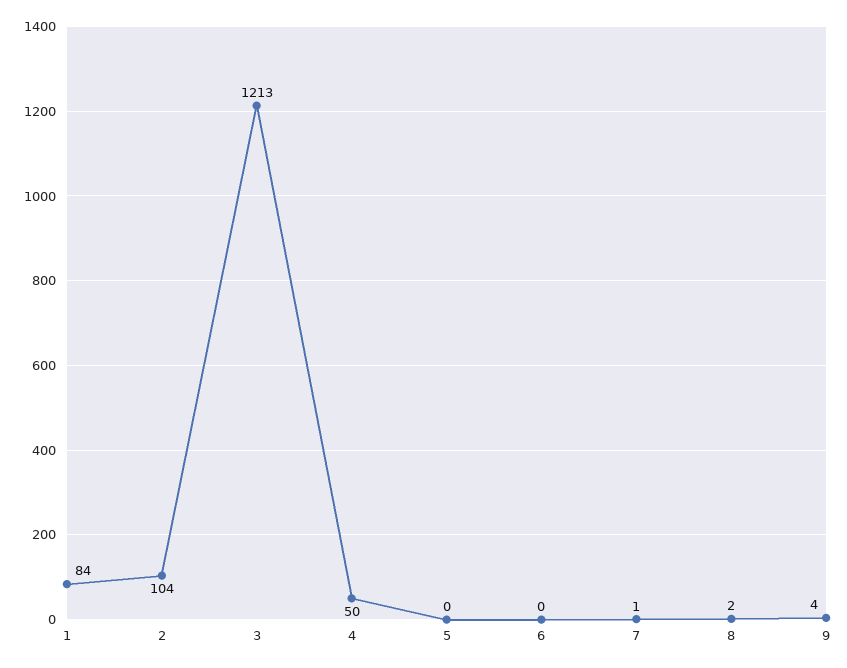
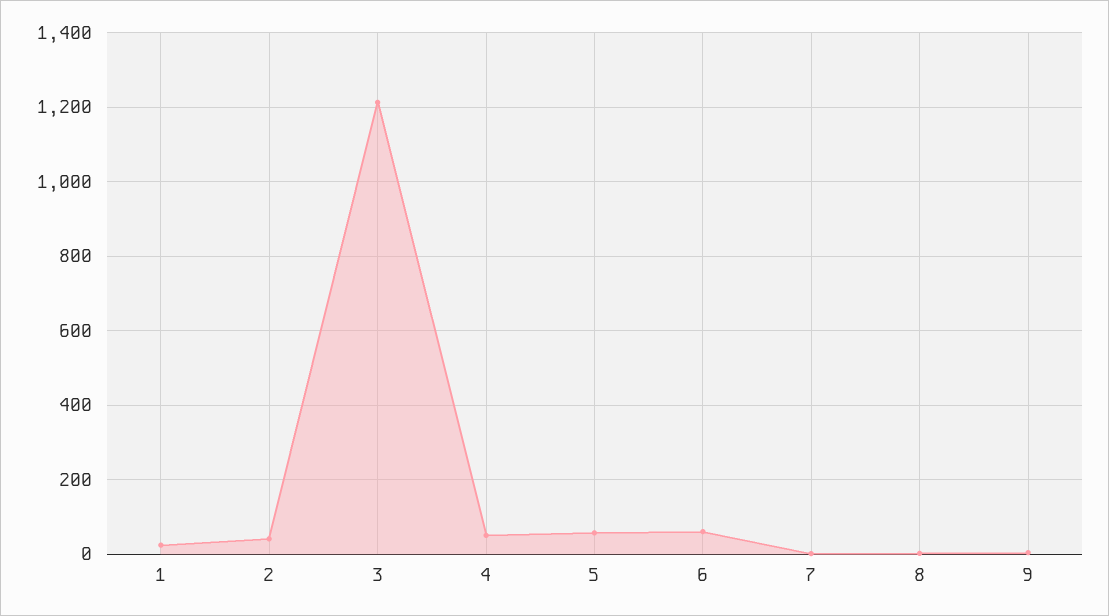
1: 84 -> 20
2: 104 -> 40
5: 0 -> 60
6: 0 -> 60

